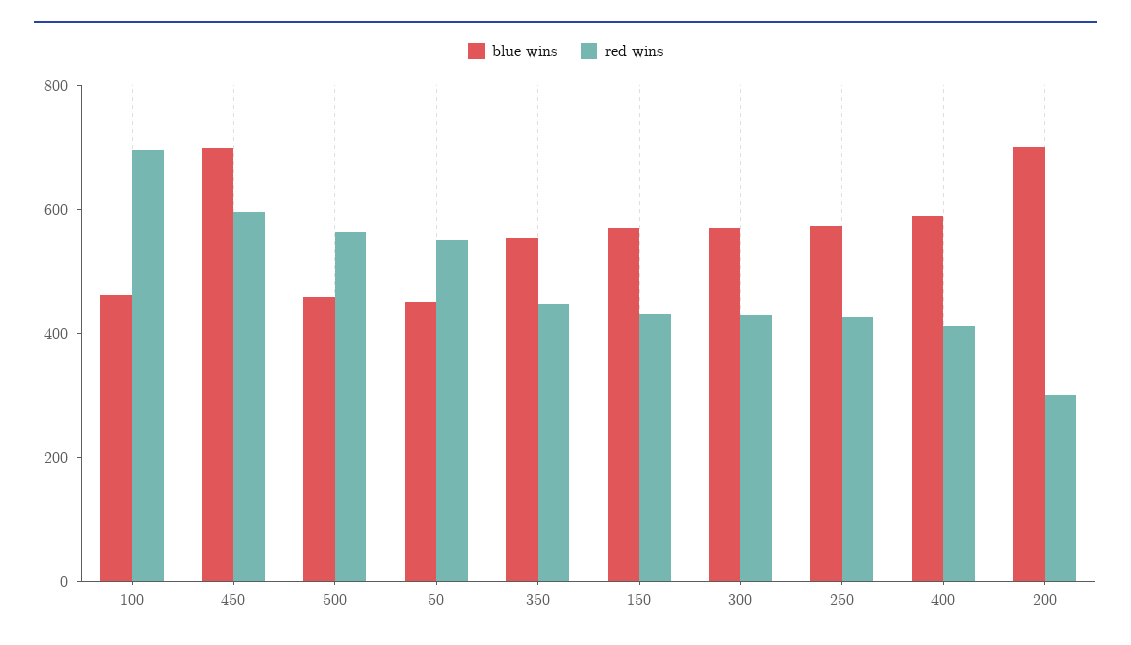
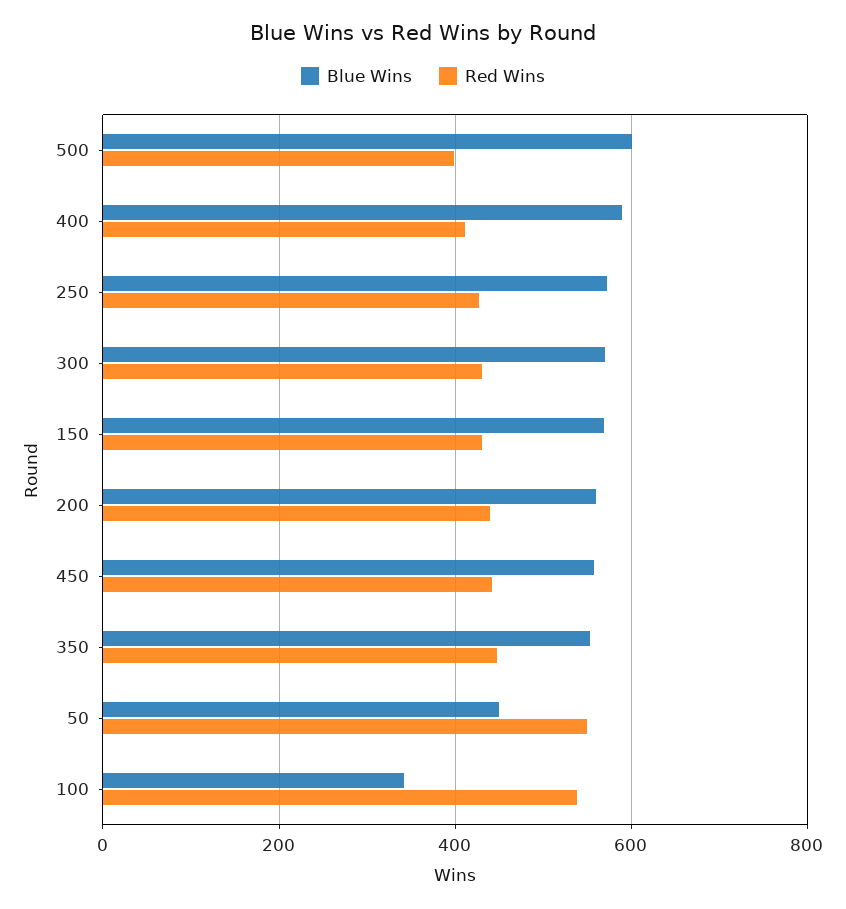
blue wins, 100: 450 -> 340
red wins, 100: 700 -> 540
blue wins, 450: 700 -> 560
red wins, 450: 600 -> 440
blue wins, 500: 450 -> 600
red wins, 500: 550 -> 400
blue wins, 200: 700 -> 560
red wins, 200: 300 -> 440

